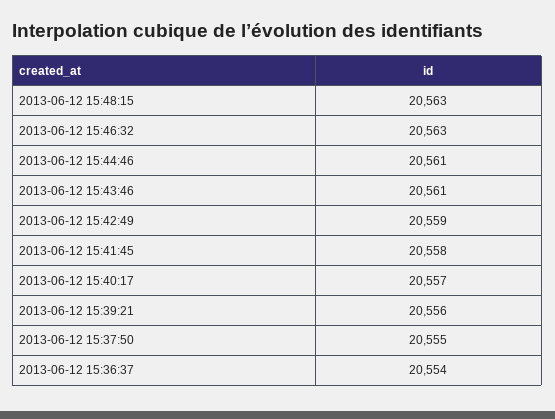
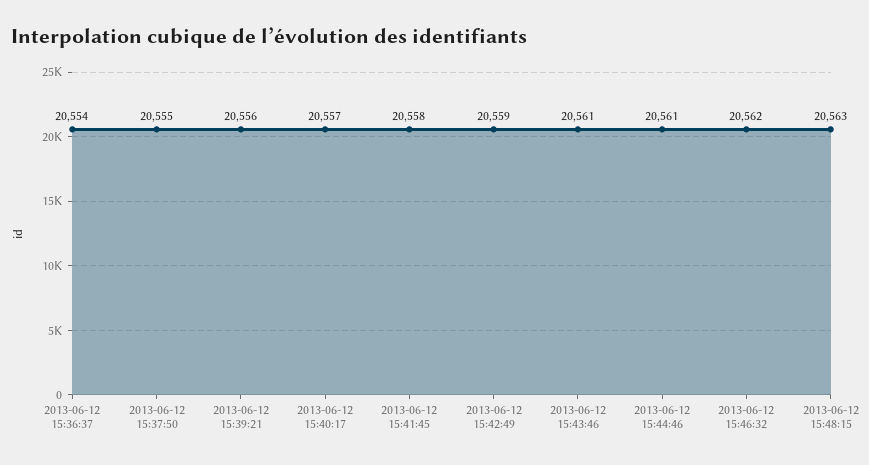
2013-06-12 15:46:32: 20563 -> 20562

